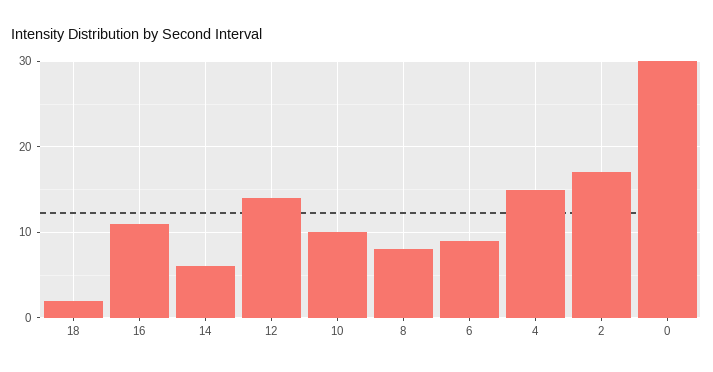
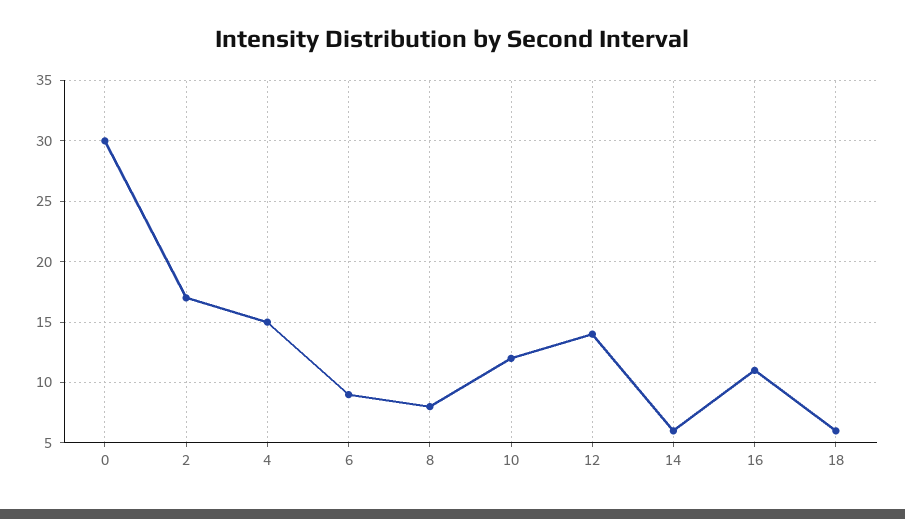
18: 2 -> 6
10: 10 -> 12

